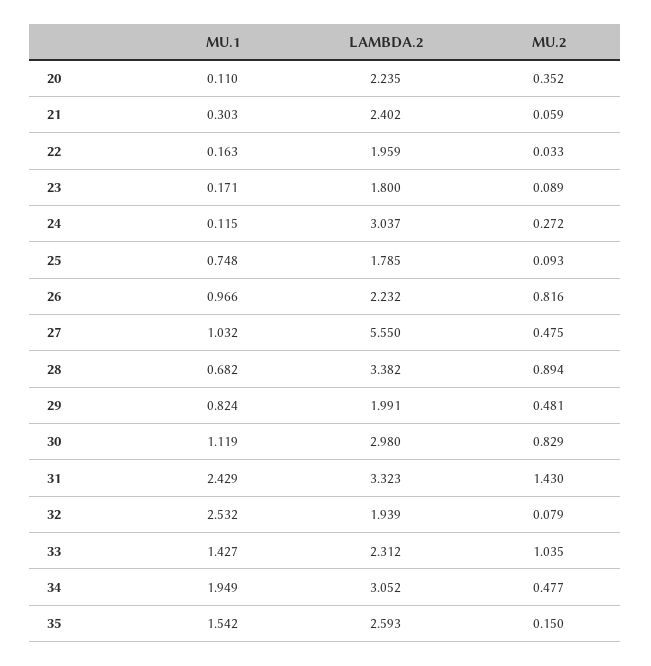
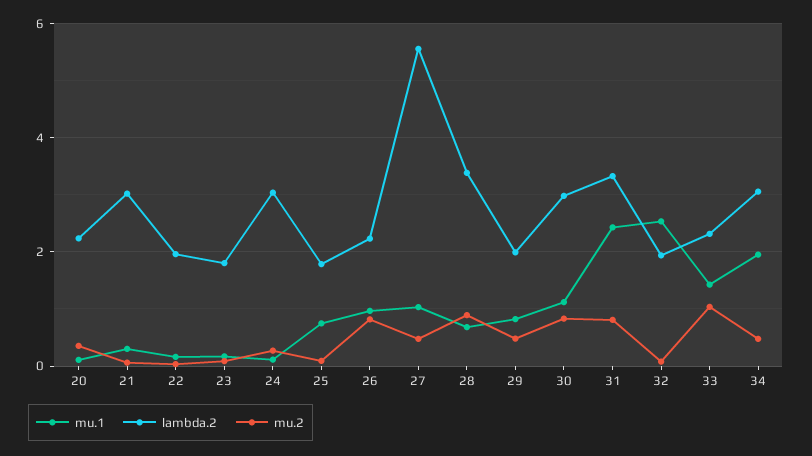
LAMBDA.2, 21: 2.402 -> 3
MU.2, 31: 1.43 -> 0.8
MU.1, 35: 1.542 -> none
LAMBDA.2, 35: 2.593 -> none
MU.2, 35: 0.15 -> none

